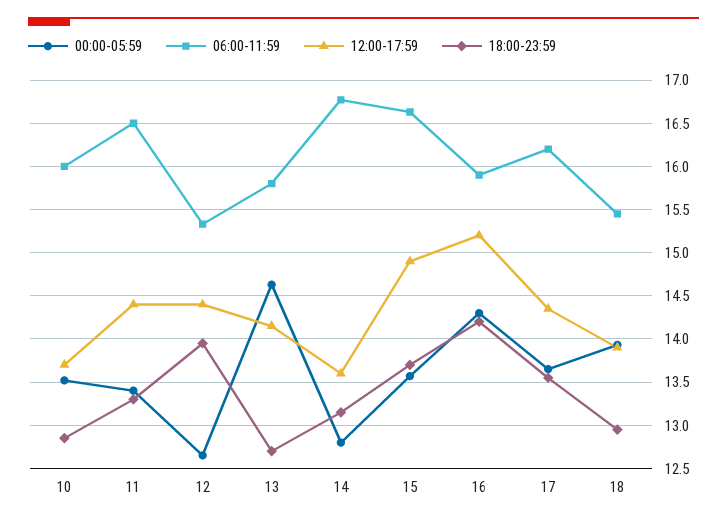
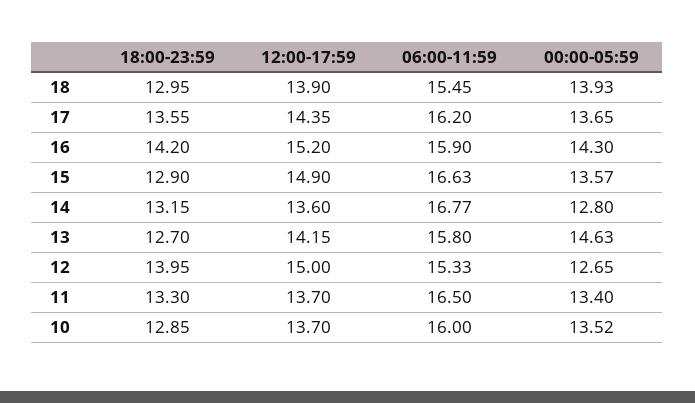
12:00-17:59, 11: 14.4 -> 13.7
12:00-17:59, 12: 14.4 -> 15
18:00-23:59, 15: 13.7 -> 12.9

